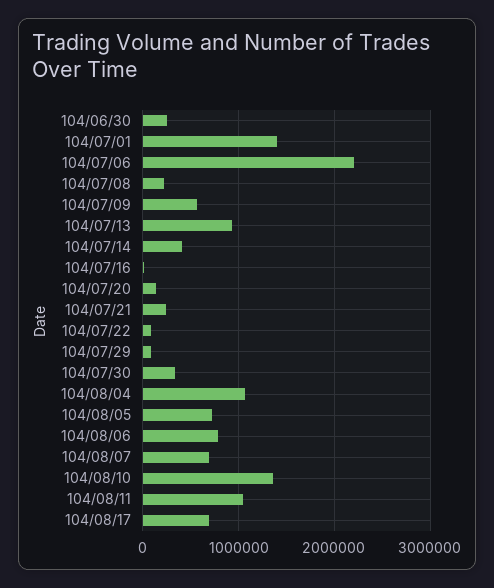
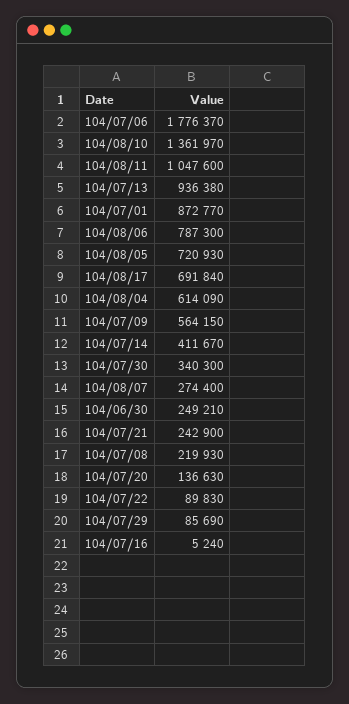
104/07/01: 1400000 -> 872770
104/07/06: 2200000 -> 1776370
104/08/04: 1100000 -> 614090
104/08/07: 700000 -> 274400

